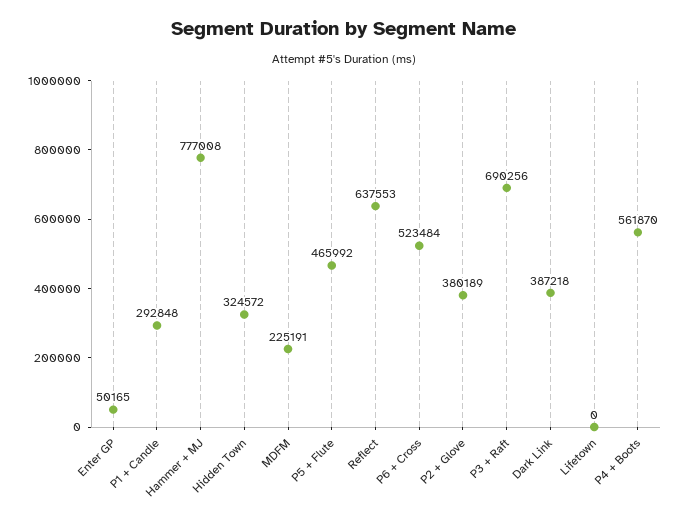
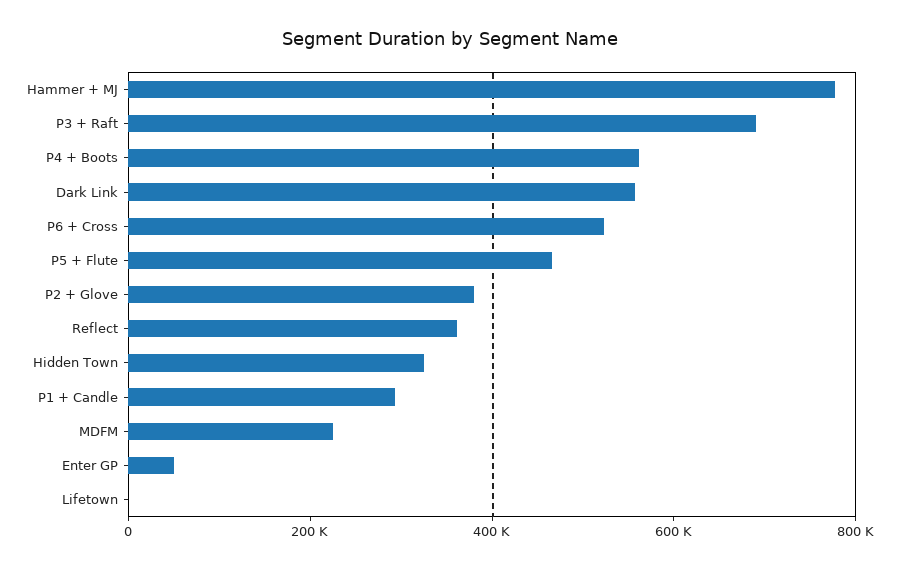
Reflect: 637553 -> 350000
Dark Link: 387218 -> 550000

